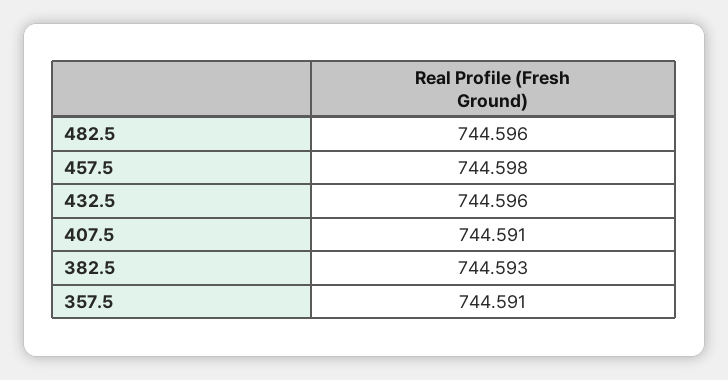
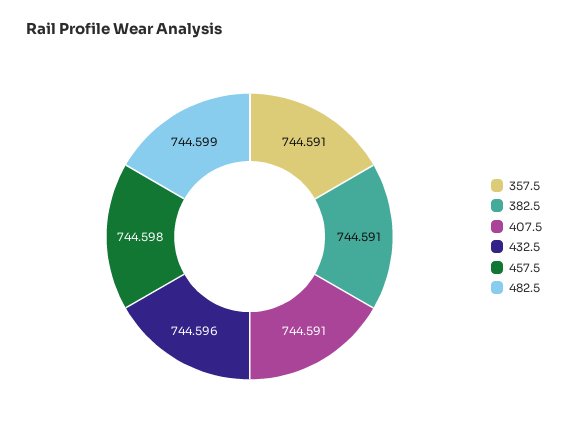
482.5: 744.596 -> 744.599
382.5: 744.593 -> 744.591

